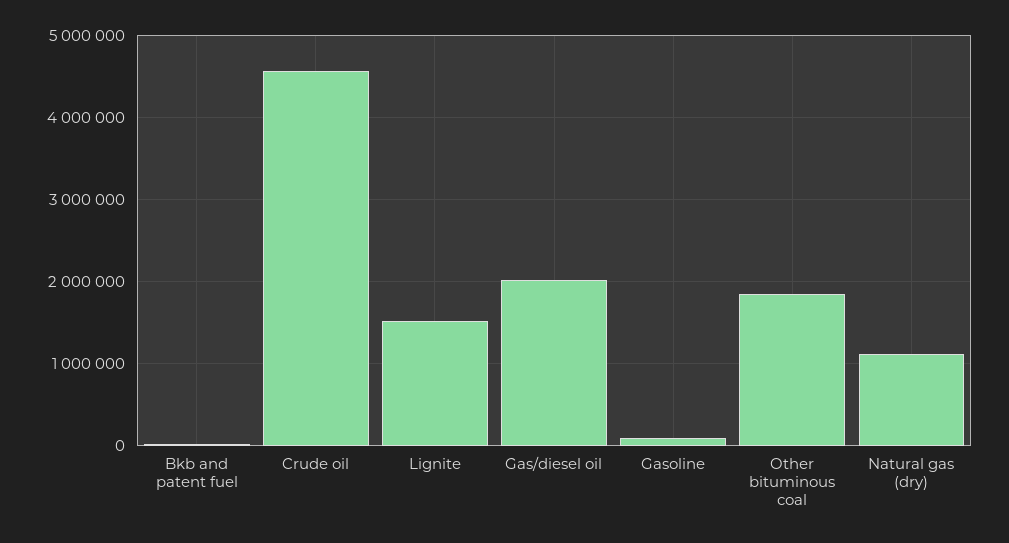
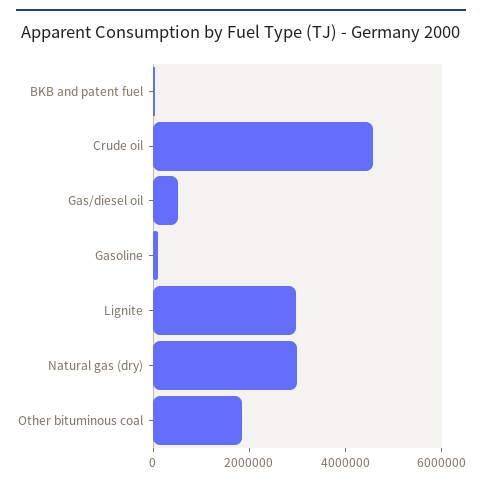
Lignite: 1500000 -> 3000000
Gas/diesel oil: 2000000 -> 500000
Natural gas (dry): 1100000 -> 3000000

